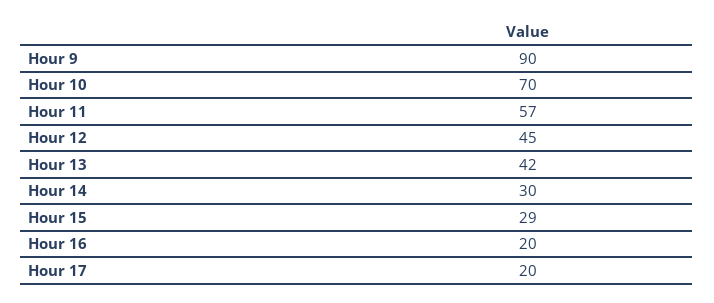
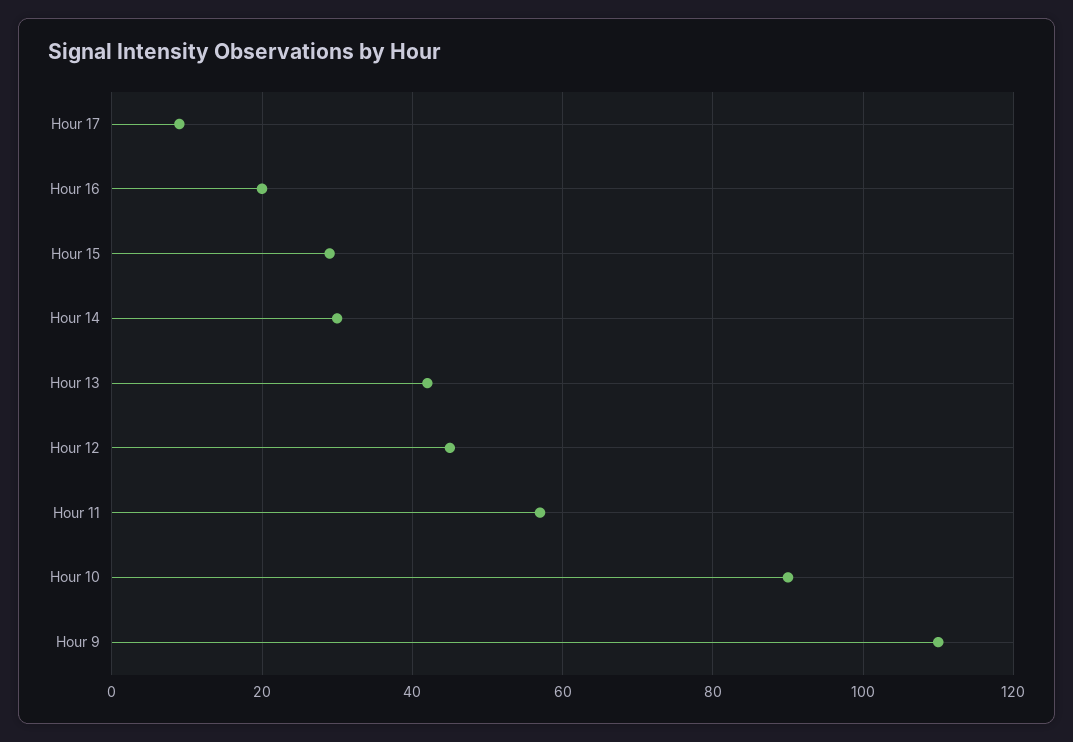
Hour 9: 90 -> 110
Hour 10: 70 -> 90
Hour 17: 20 -> 10

